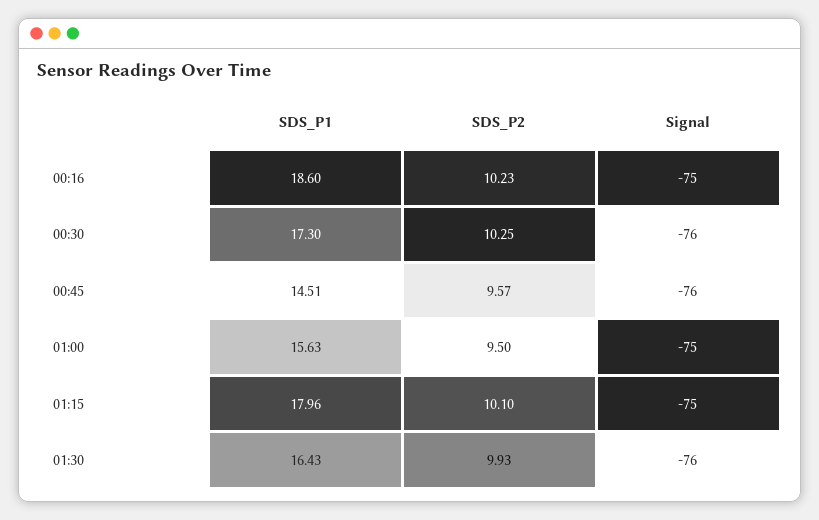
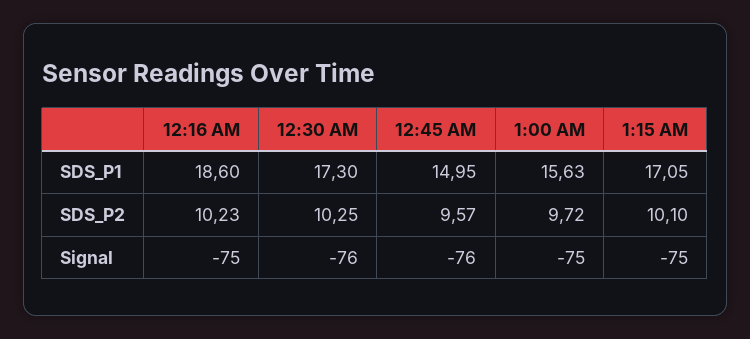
SDS_P1, 00:45: 14.51 -> 14.95
SDS_P2, 01:00: 9.5 -> 9.72
SDS_P1, 01:15: 17.96 -> 17.05
SDS_P1, 01:30: 16.43 -> none
SDS_P2, 01:30: 9.93 -> none
Signal, 01:30: -76 -> none

